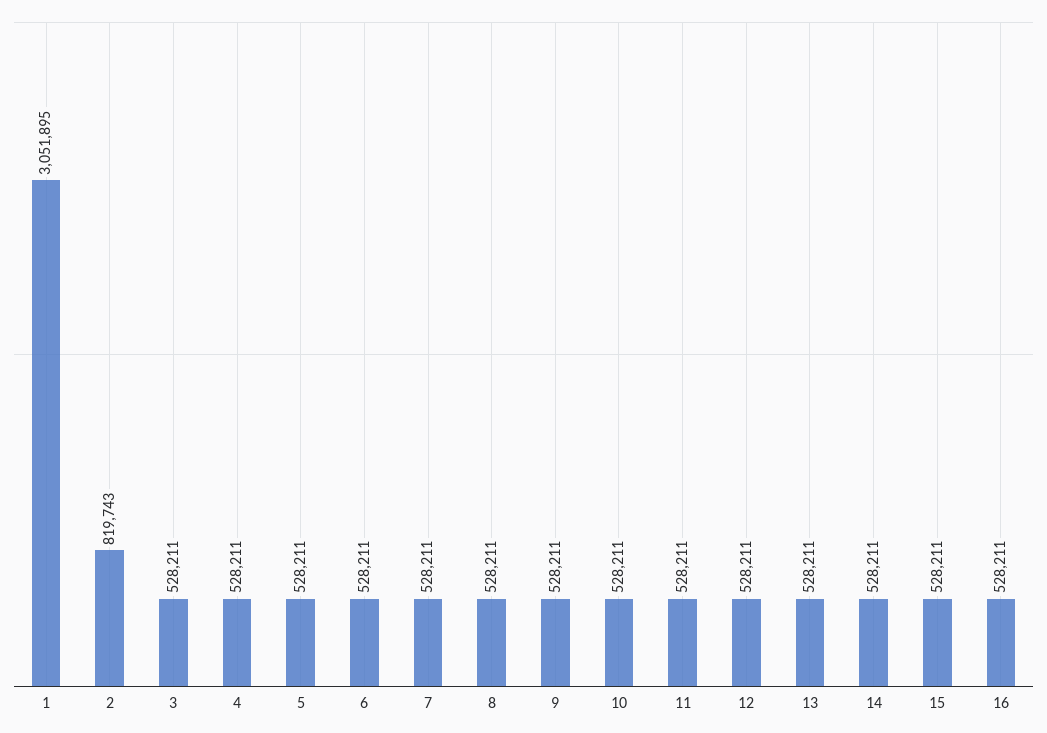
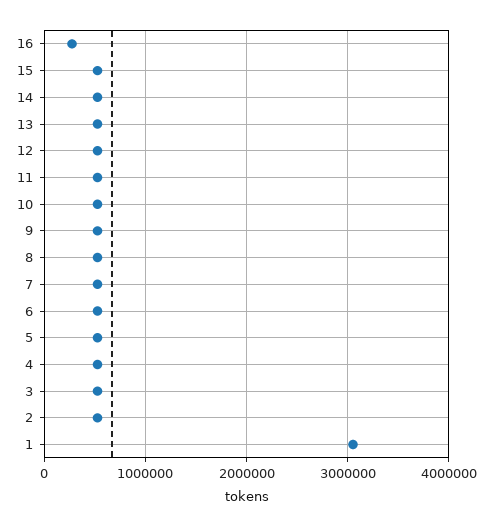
2: 819743 -> 500000
16: 528211 -> 300000

